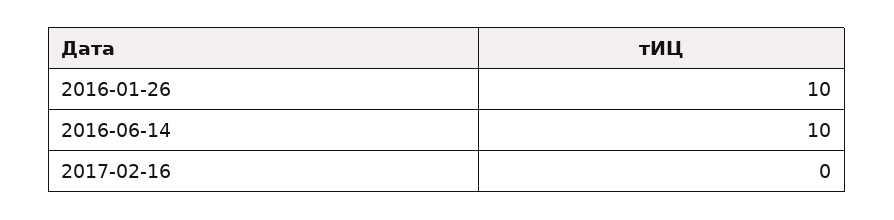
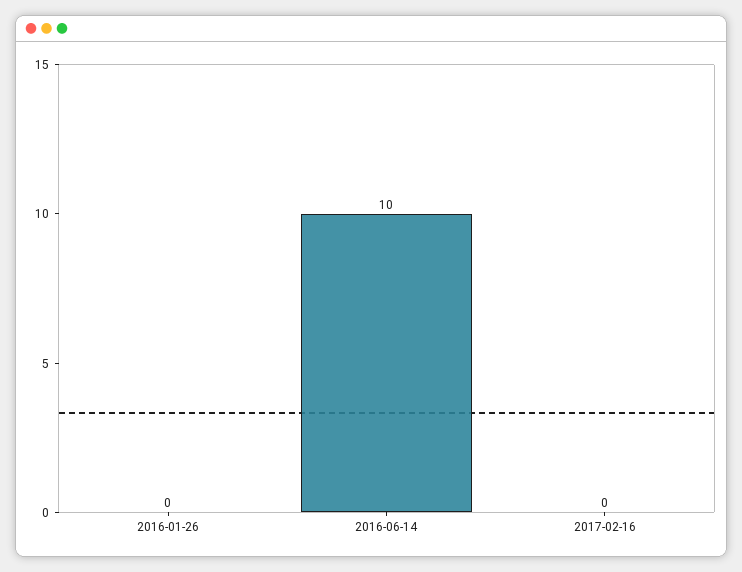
2016-01-26: 10 -> 0

